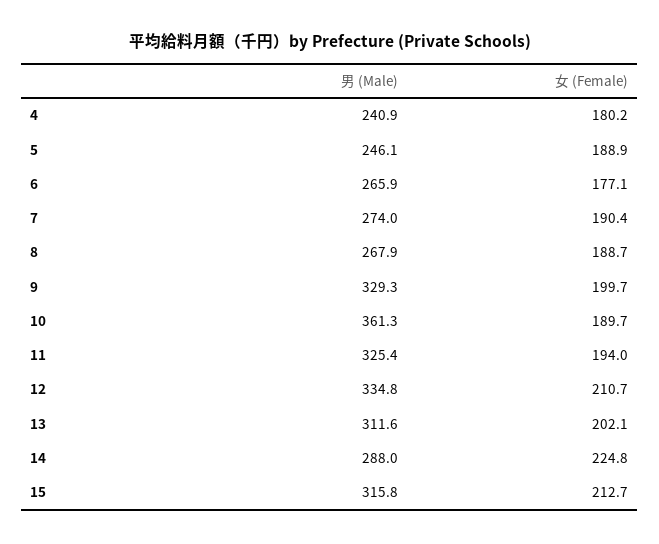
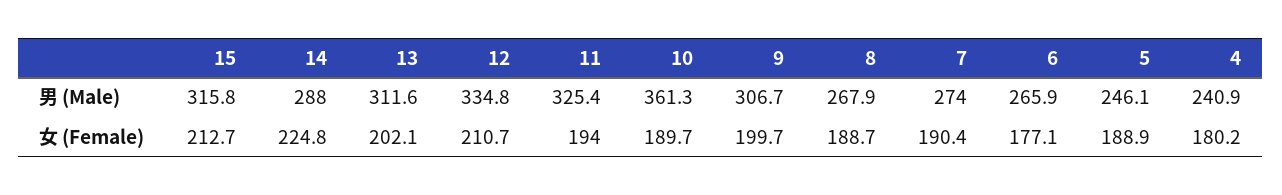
男 (Male), 9: 329.3 -> 306.7

